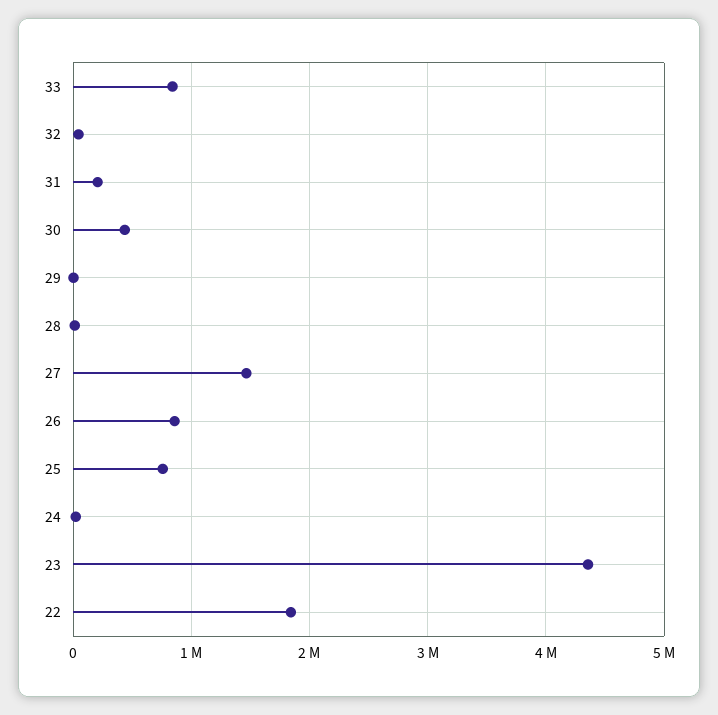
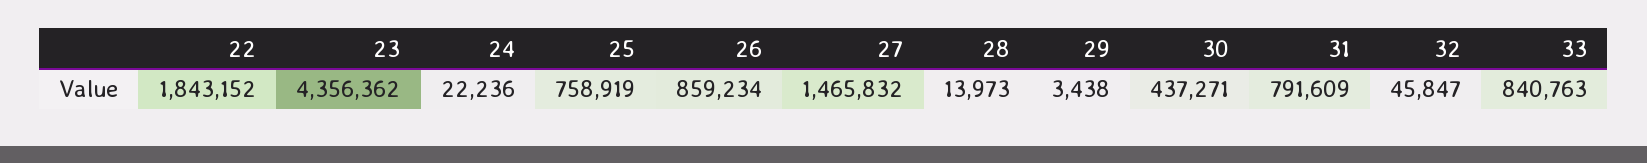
31: 200000 -> 791609

